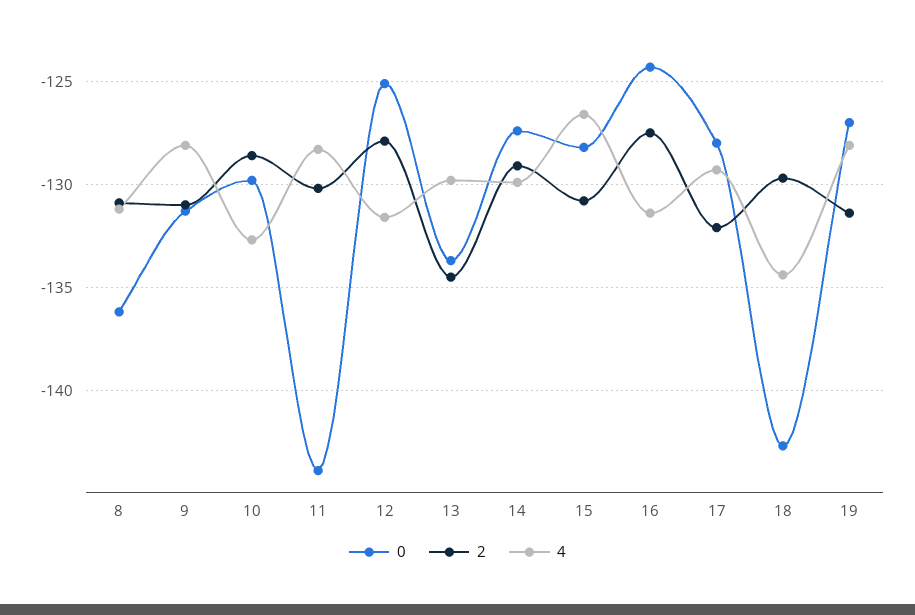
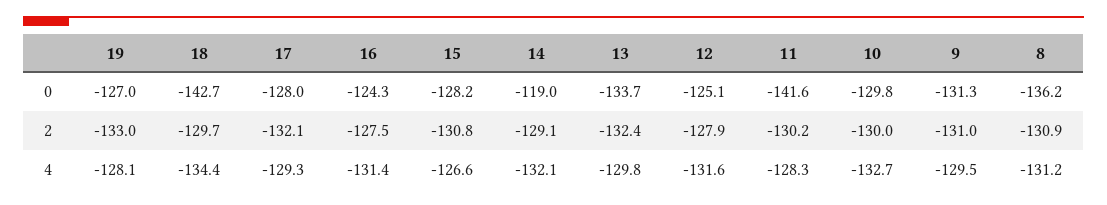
4, 9: -128 -> -129.5
2, 10: -128.5 -> -130
0, 11: -144 -> -141.6
2, 13: -134.5 -> -132.4
0, 14: -127.5 -> -119
4, 14: -130 -> -132.1
2, 19: -131.5 -> -133

